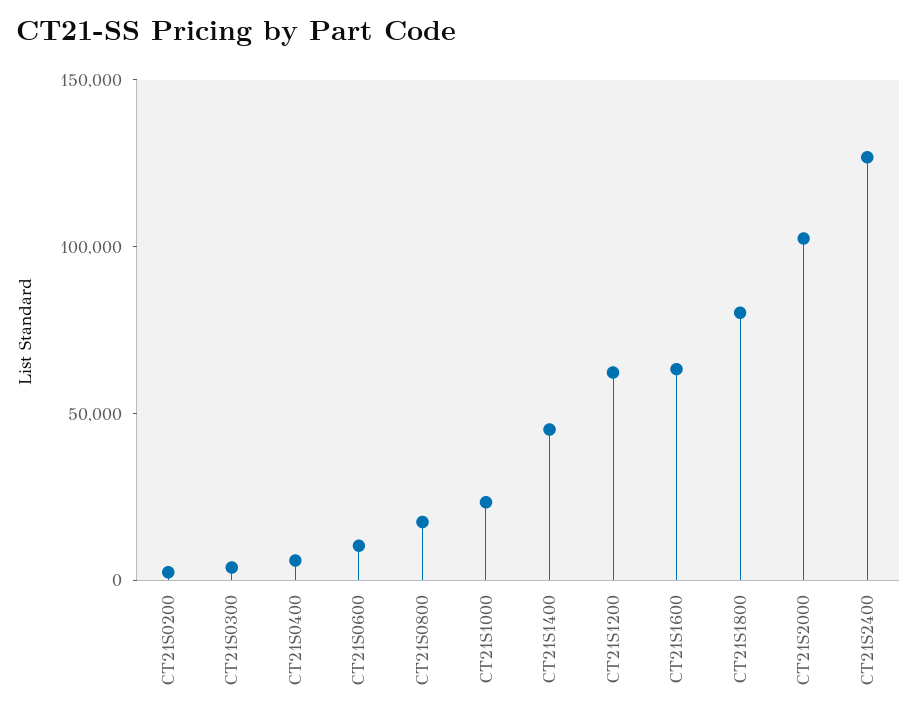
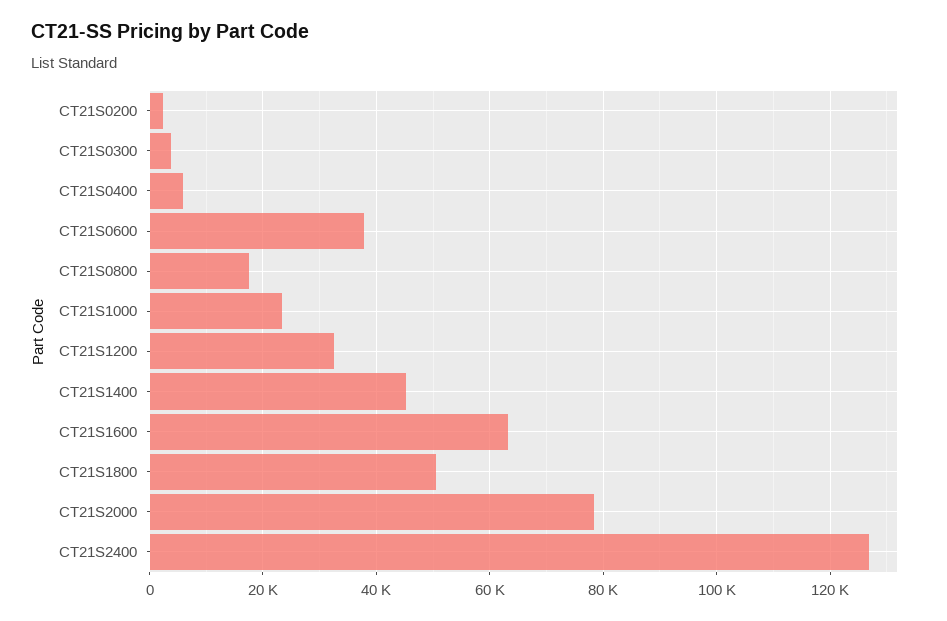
CT21S0600: 10000 -> 38000
CT21S1200: 60000 -> 32000
CT21S1800: 80000 -> 50000
CT21S2000: 100000 -> 78000

